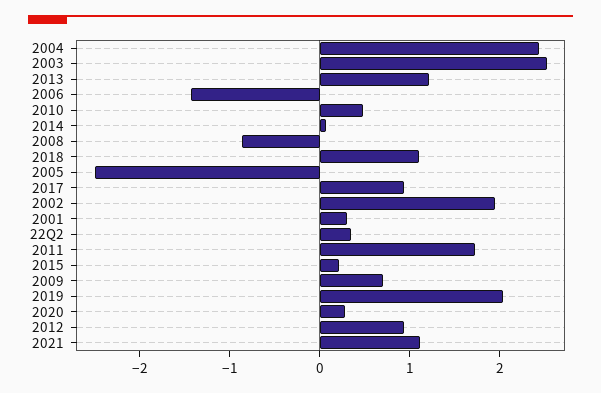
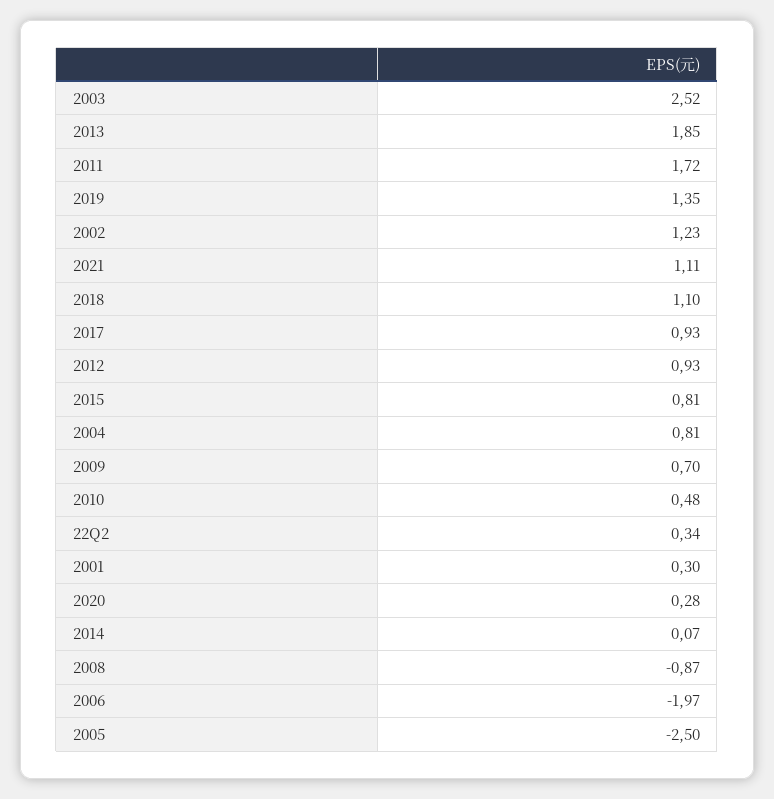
2004: 2.4 -> 0.81
2013: 1.2 -> 1.85
2006: -1.4 -> -1.97
2002: 2 -> 1.23
2015: 0.2 -> 0.81
2019: 2 -> 1.35

